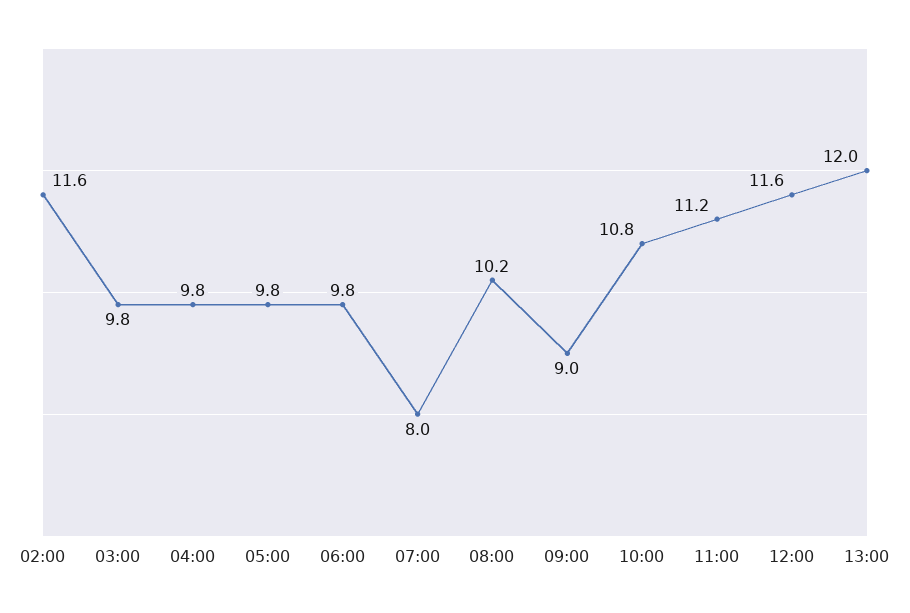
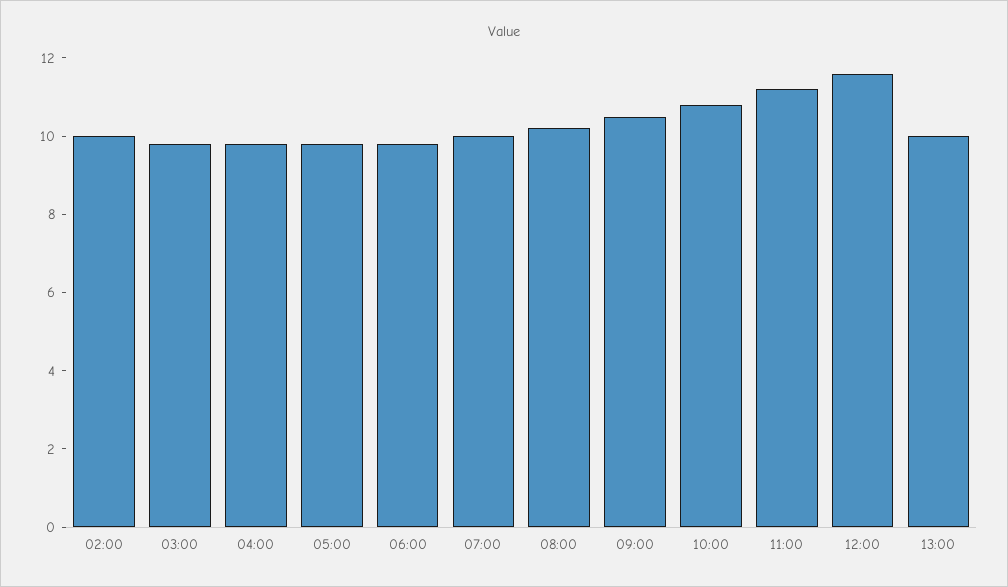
02:00: 11.6 -> 10
07:00: 8 -> 10
09:00: 9 -> 10.5
13:00: 12 -> 10

